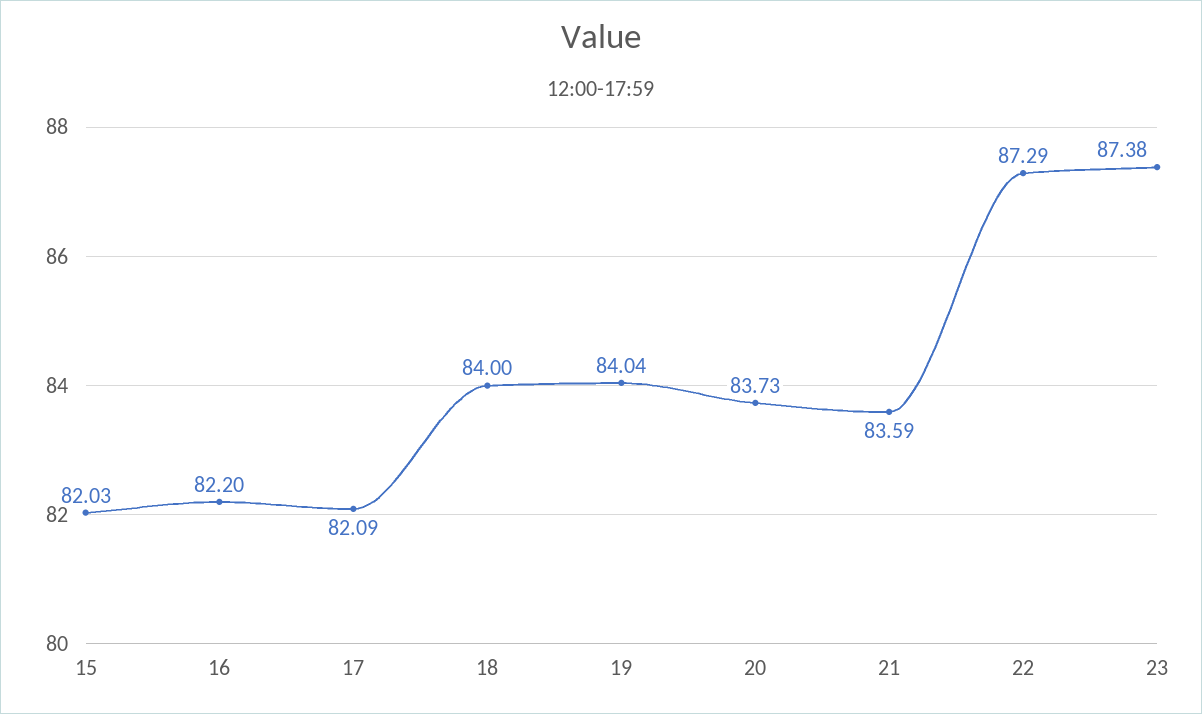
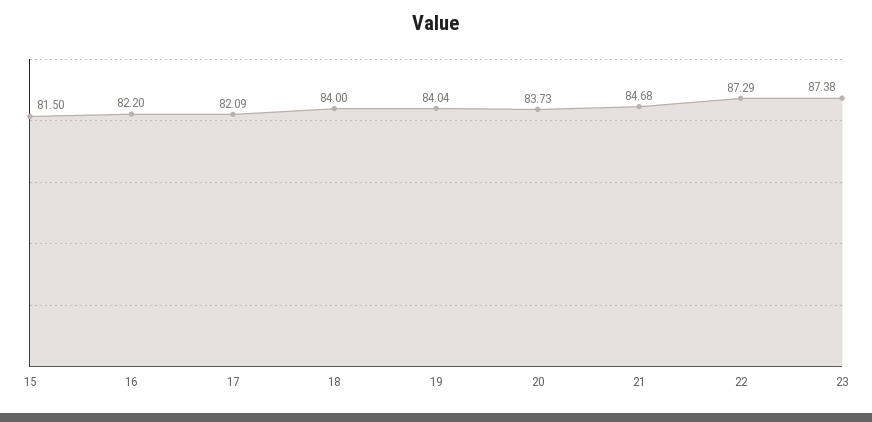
15: 82.03 -> 81.5
21: 83.59 -> 84.68

